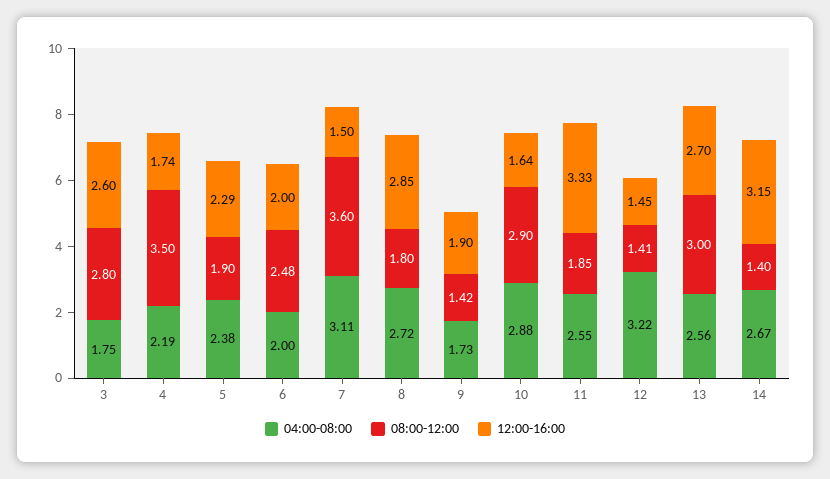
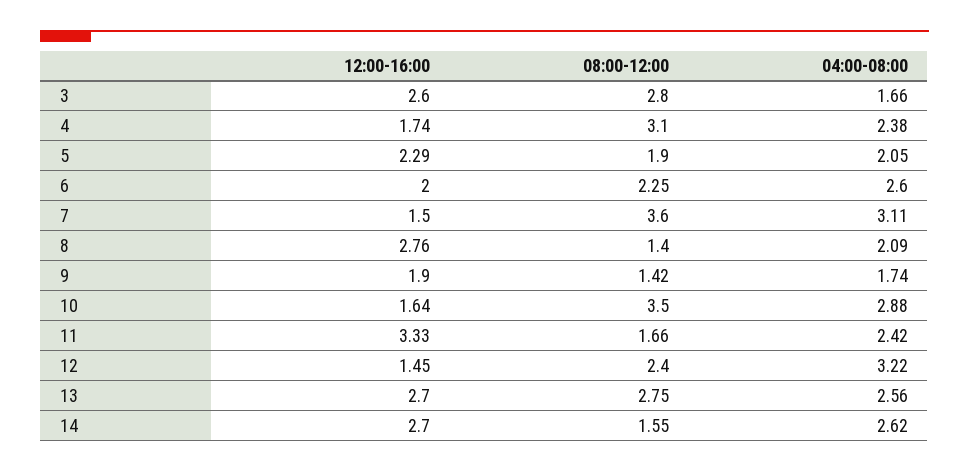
04:00-08:00, 3: 1.75 -> 1.66
04:00-08:00, 4: 2.19 -> 2.38
08:00-12:00, 4: 3.5 -> 3.1
04:00-08:00, 5: 2.38 -> 2.05
04:00-08:00, 6: 2 -> 2.6
08:00-12:00, 6: 2.48 -> 2.25
04:00-08:00, 8: 2.72 -> 2.09
08:00-12:00, 8: 1.8 -> 1.4
12:00-16:00, 8: 2.85 -> 2.76
04:00-08:00, 9: 1.73 -> 1.74
08:00-12:00, 10: 2.9 -> 3.5
04:00-08:00, 11: 2.55 -> 2.42
08:00-12:00, 11: 1.85 -> 1.66
08:00-12:00, 12: 1.41 -> 2.4
08:00-12:00, 13: 3 -> 2.75
04:00-08:00, 14: 2.67 -> 2.62
08:00-12:00, 14: 1.4 -> 1.55
12:00-16:00, 14: 3.15 -> 2.7

